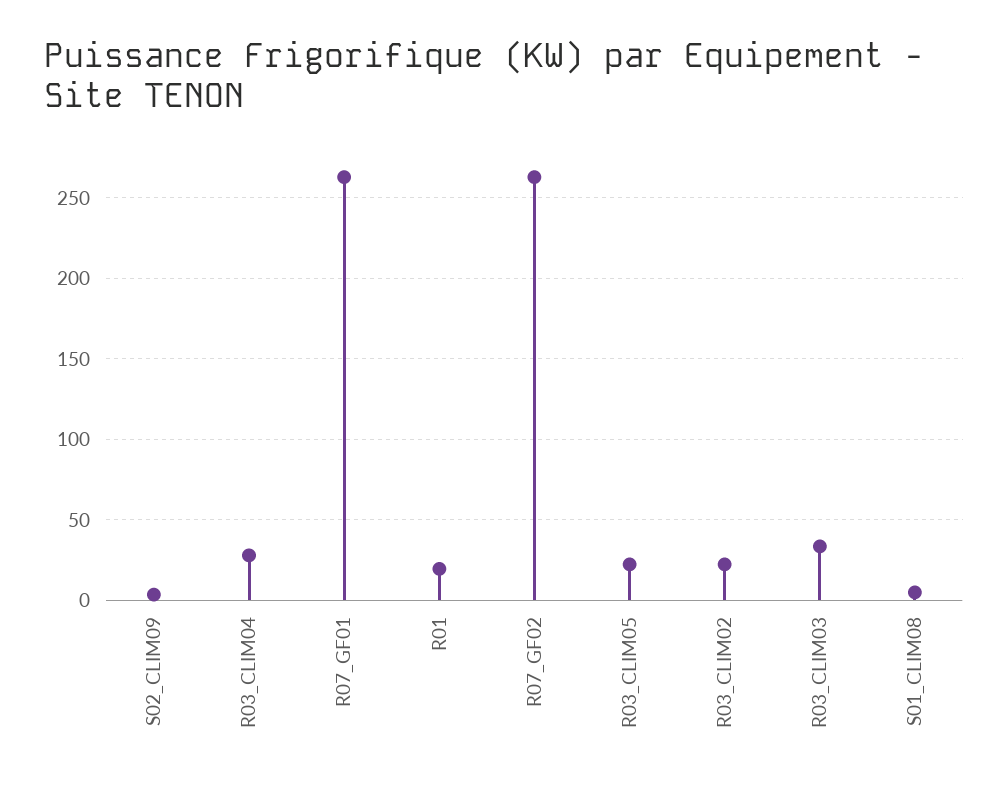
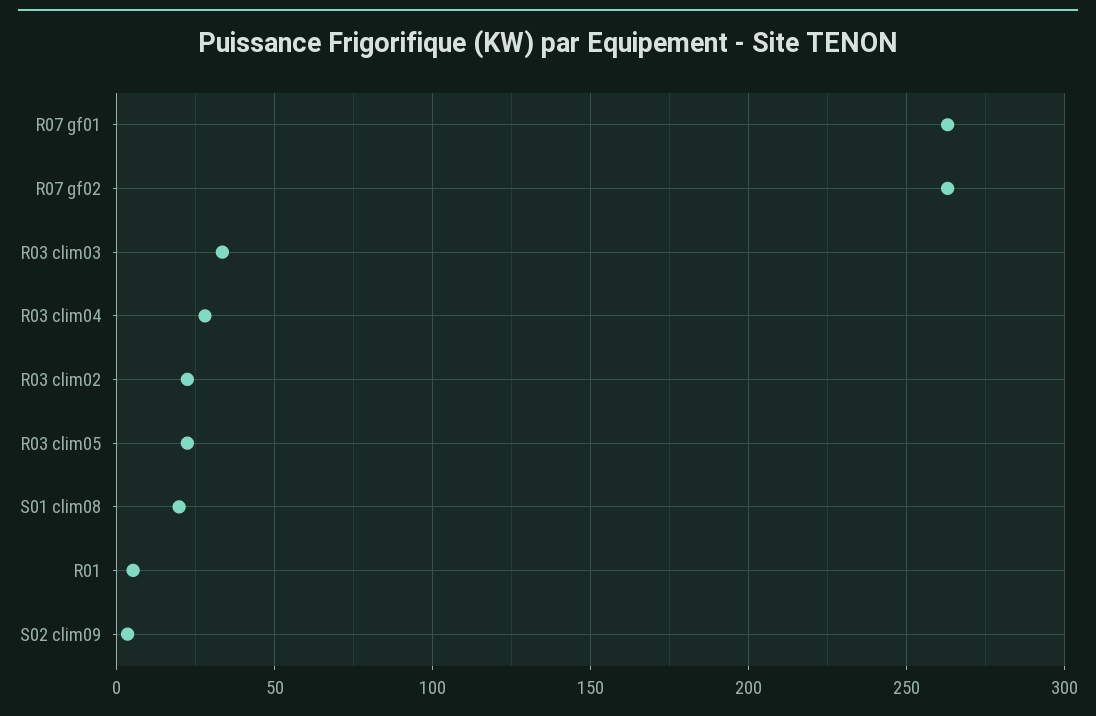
R01: 20 -> 5
S01_CLIM08: 5 -> 20

